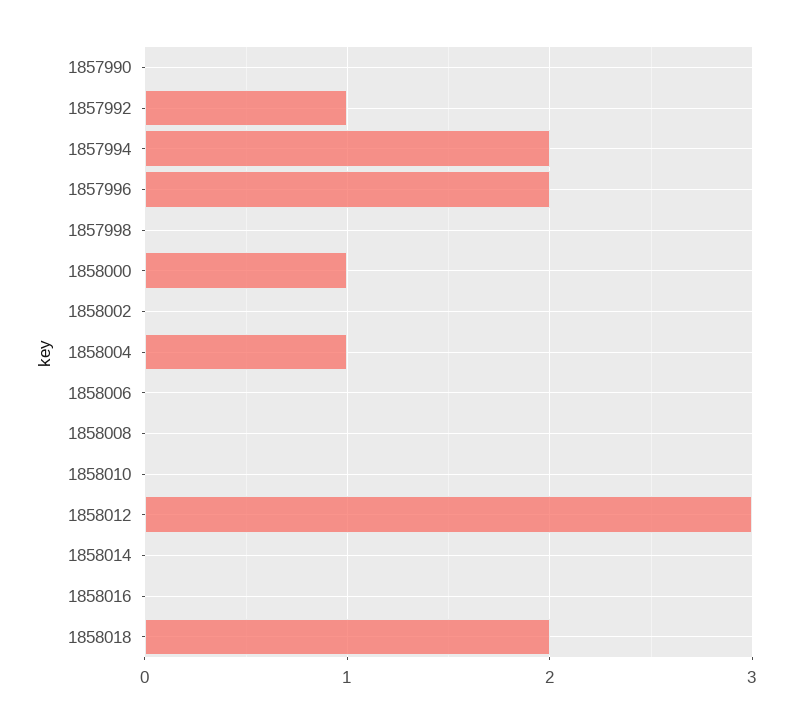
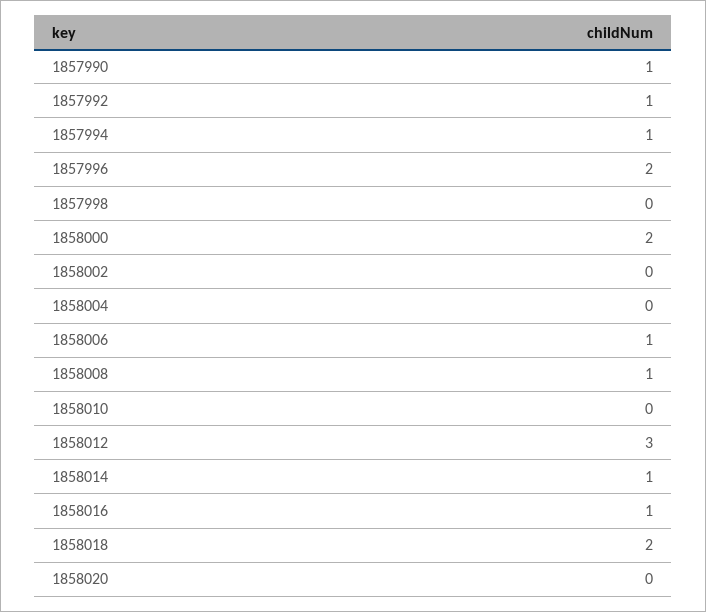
1857990: 0 -> 1
1857994: 2 -> 1
1858000: 1 -> 2
1858004: 1 -> 0
1858006: 0 -> 1
1858008: 0 -> 1
1858014: 0 -> 1
1858016: 0 -> 1
1858020: none -> 0

